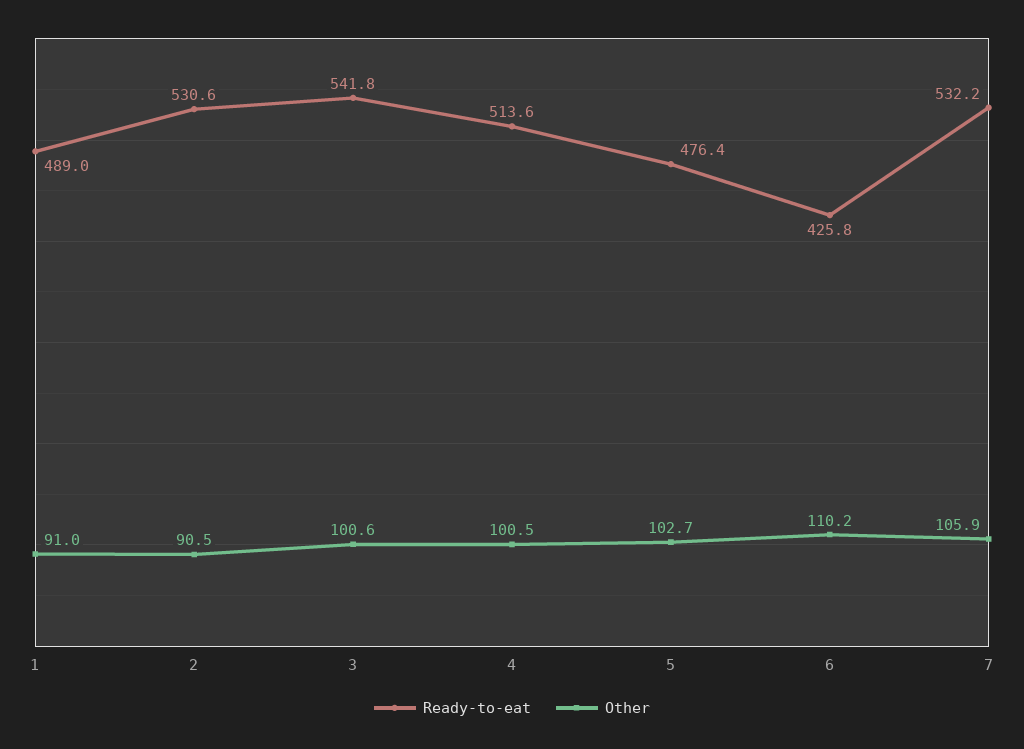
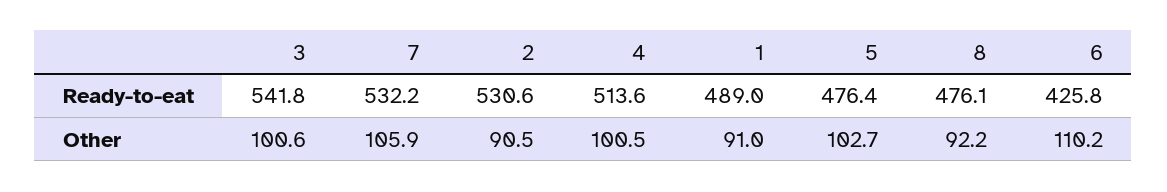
Ready-to-eat, 8: none -> 476.1
Other, 8: none -> 92.2

